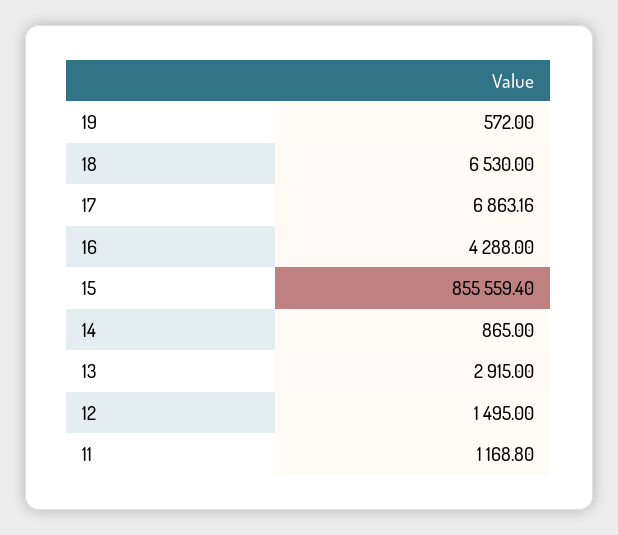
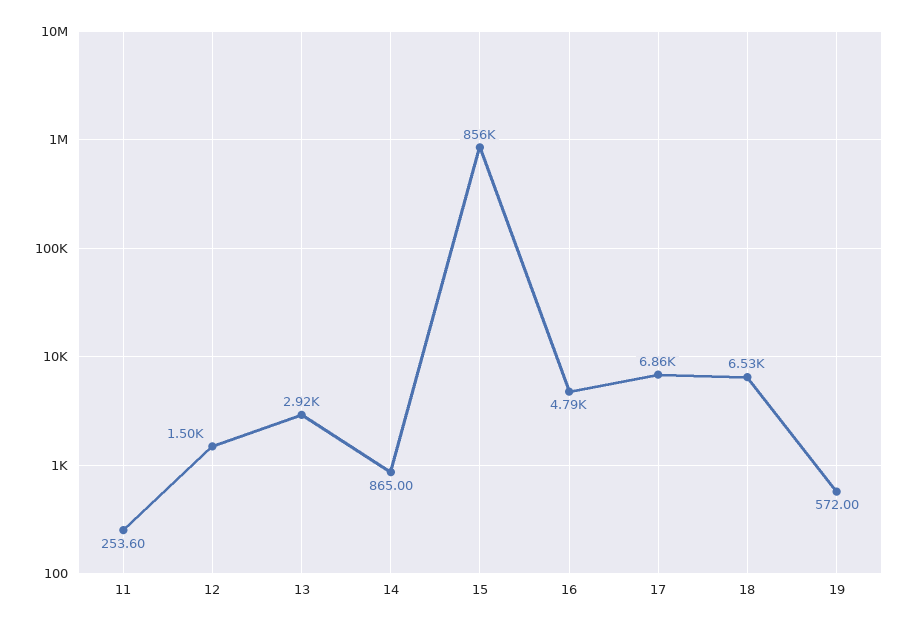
16: 4288 -> 4790
11: 1168.8 -> 253.6

